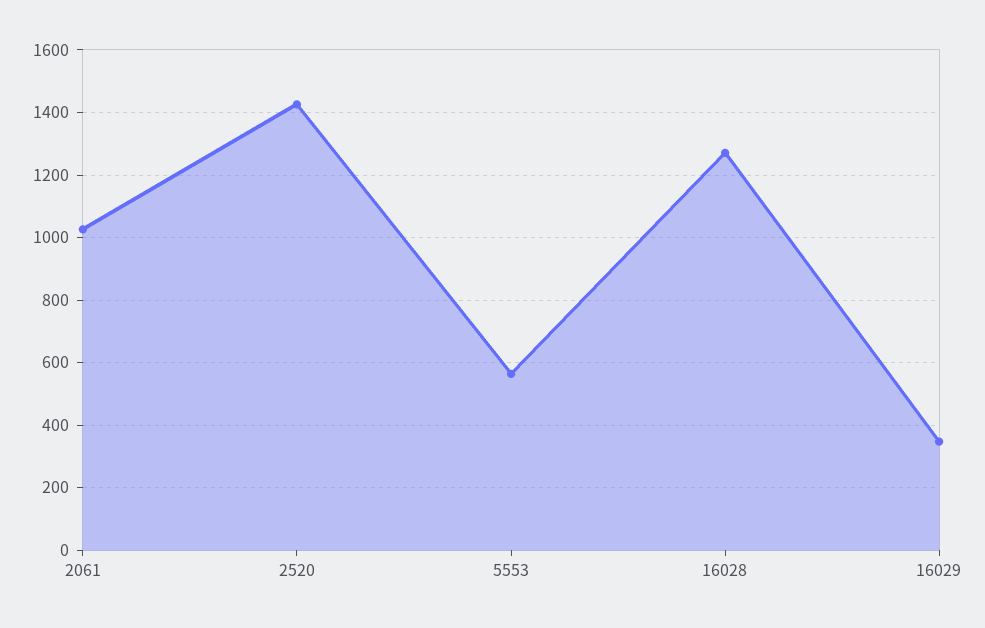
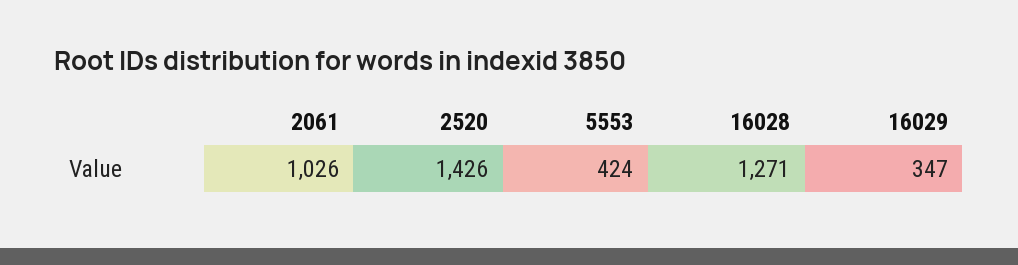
5553: 560 -> 424

